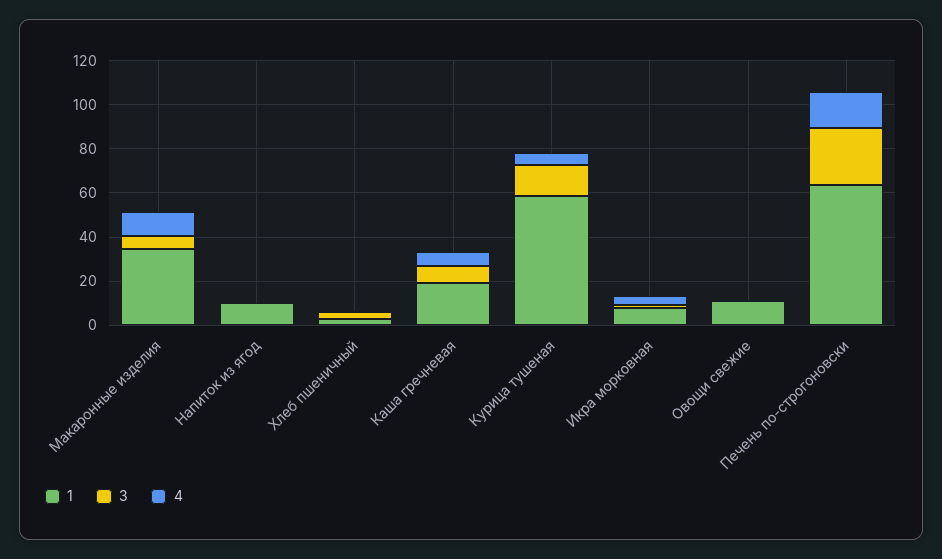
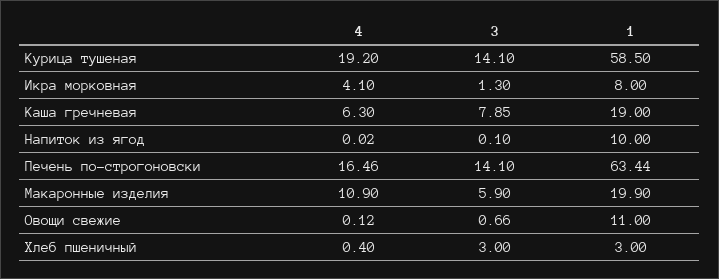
1, Макаронные изделия: 35 -> 19.9
4, Курица тушеная: 5 -> 19.2
3, Печень по-строгоновски: 25 -> 14.1

